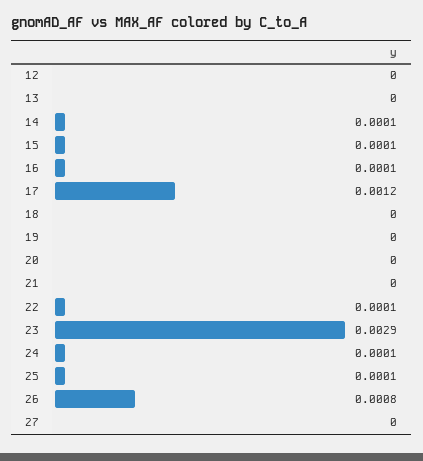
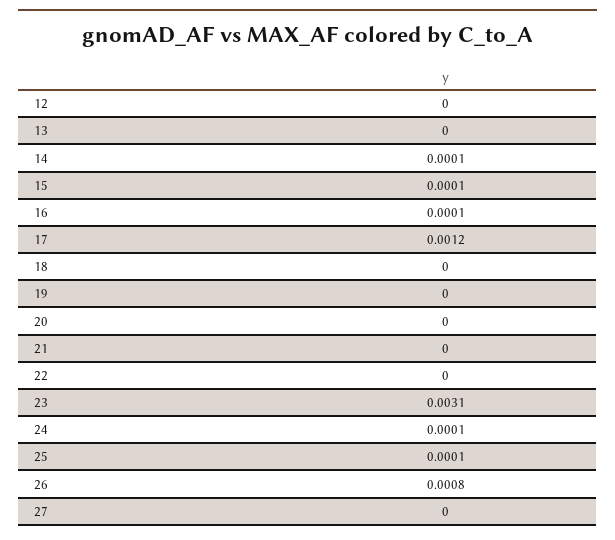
22: 0.0001 -> 0
23: 0.0029 -> 0.0031

